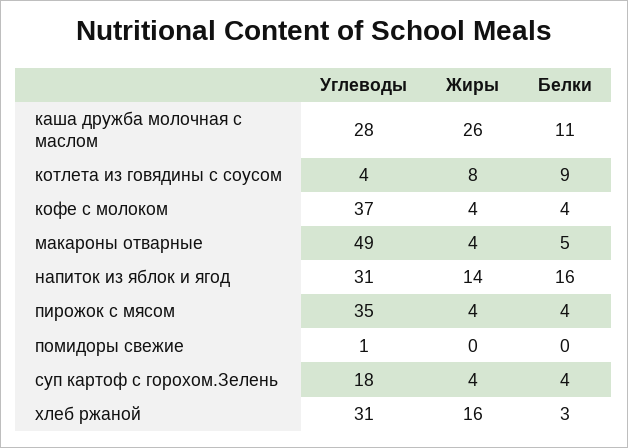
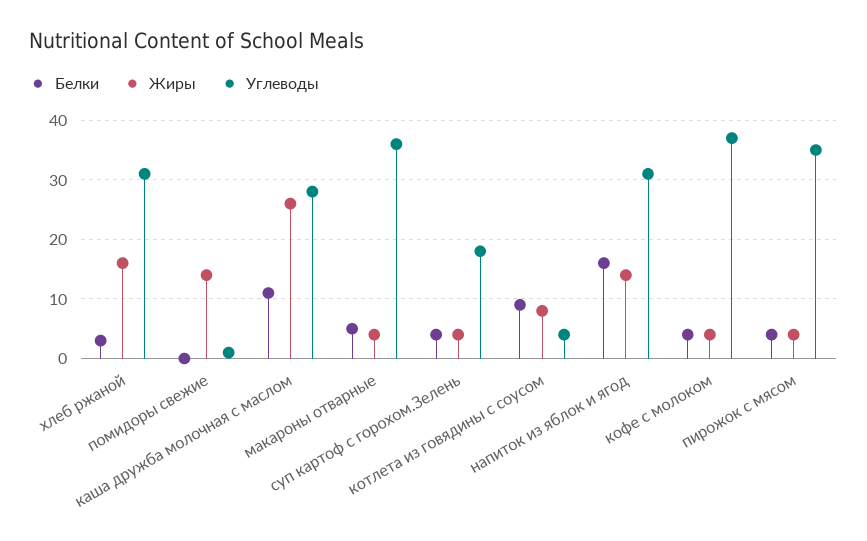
Углеводы, макароны отварные: 49 -> 35
Жиры, помидоры свежие: 0 -> 15

